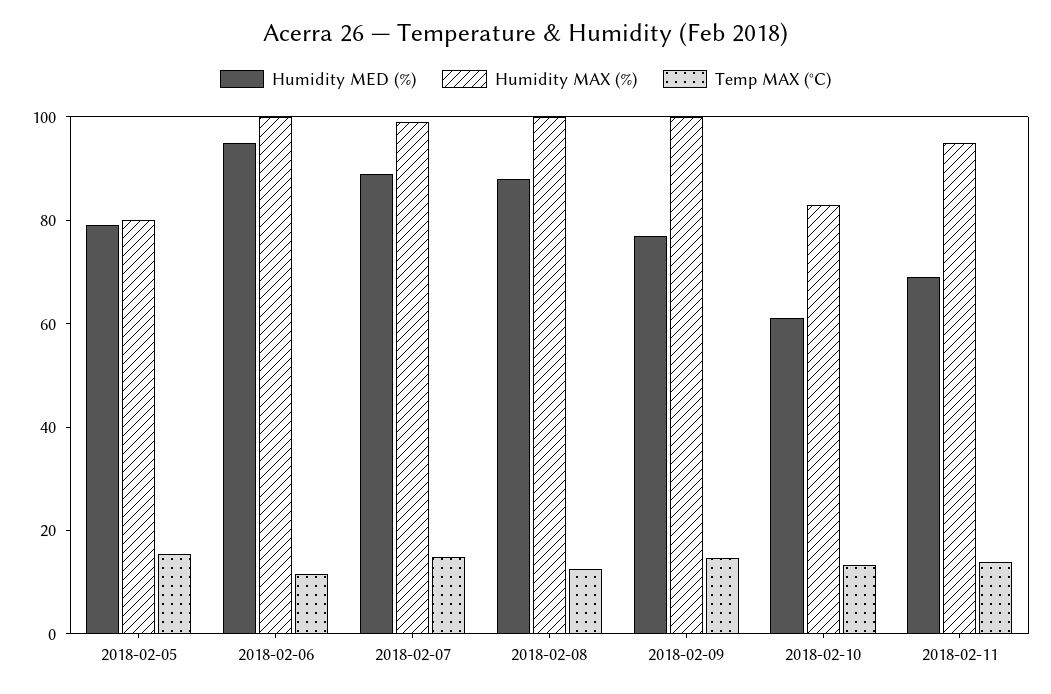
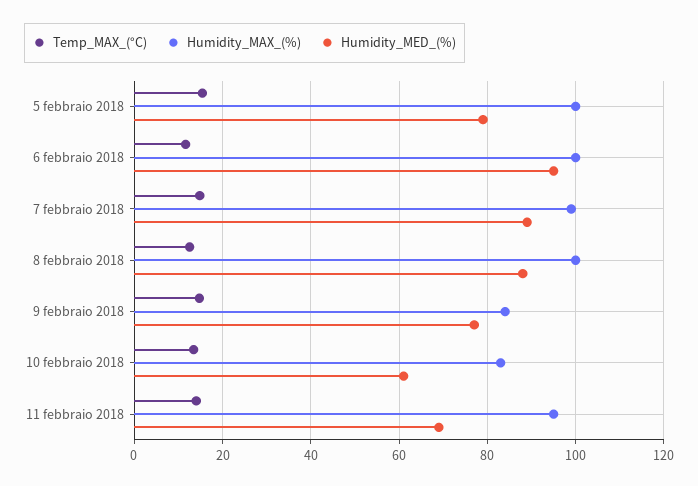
Humidity MAX (%), 2018-02-05: 80 -> 100
Humidity MAX (%), 2018-02-09: 100 -> 84

